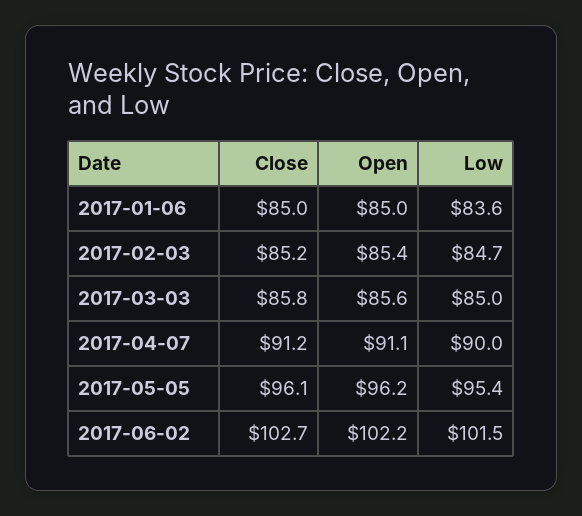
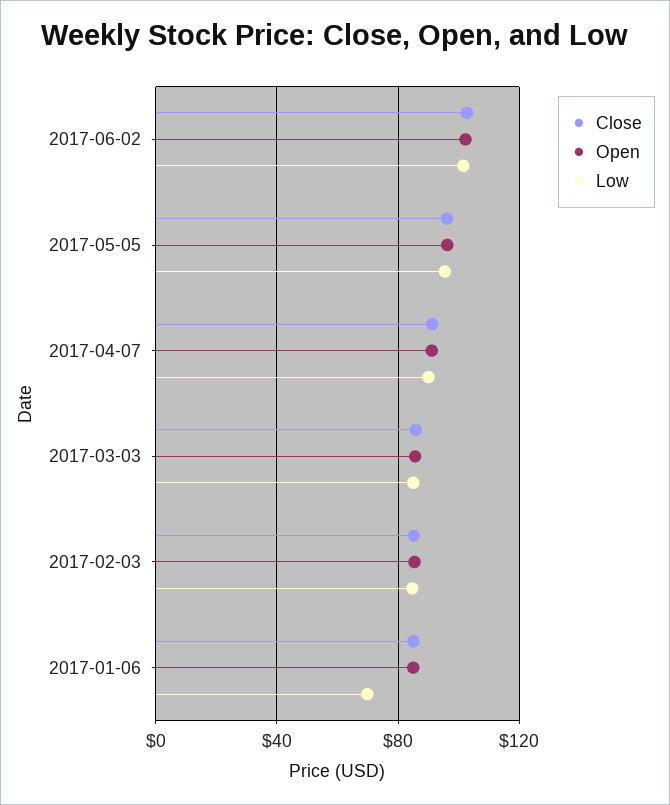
Low, 2017-01-06: 83.6 -> 70

